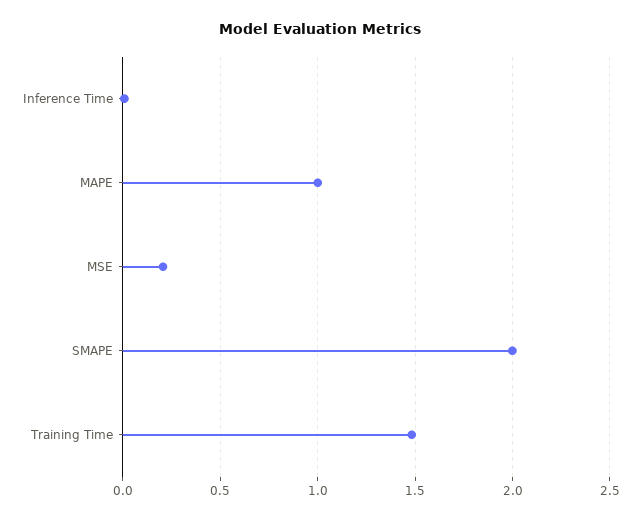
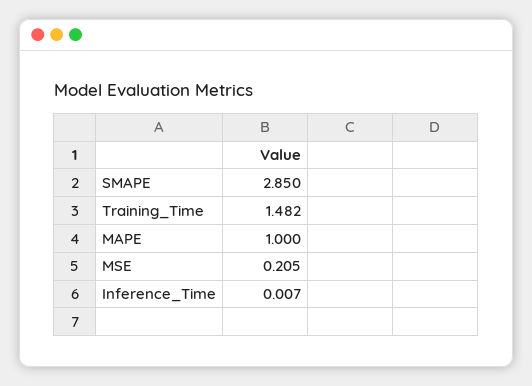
SMAPE: 2 -> 2.85

